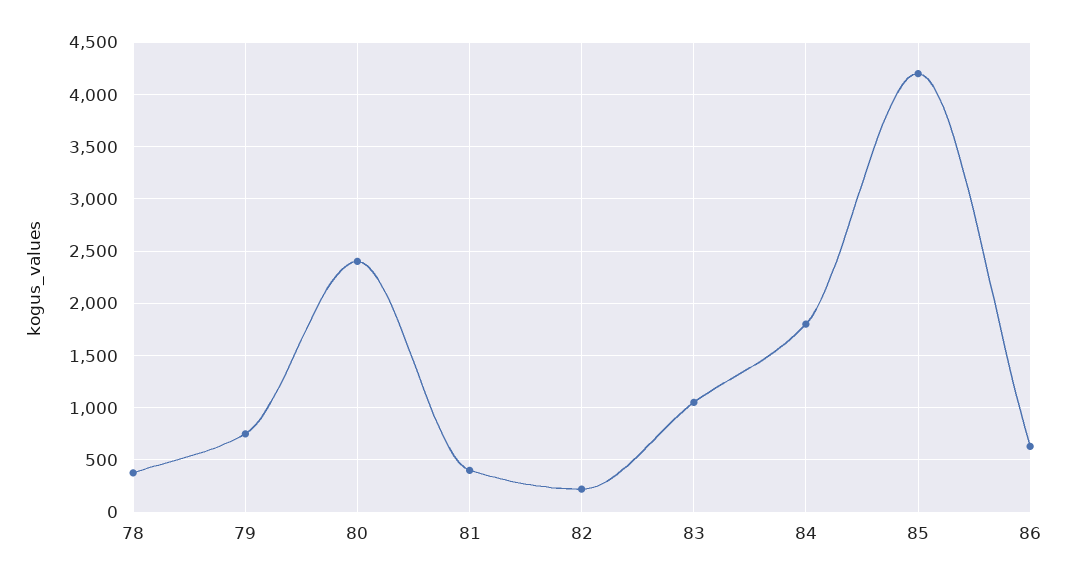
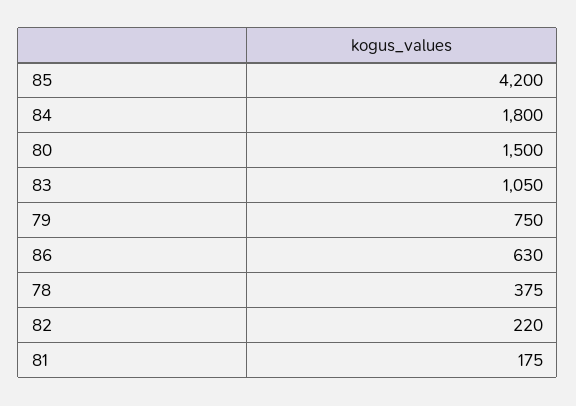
80: 2400 -> 1500
81: 400 -> 175

